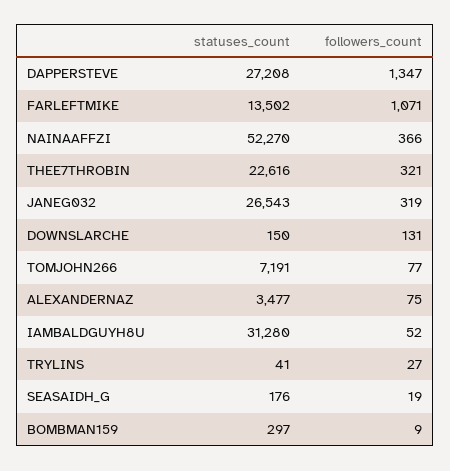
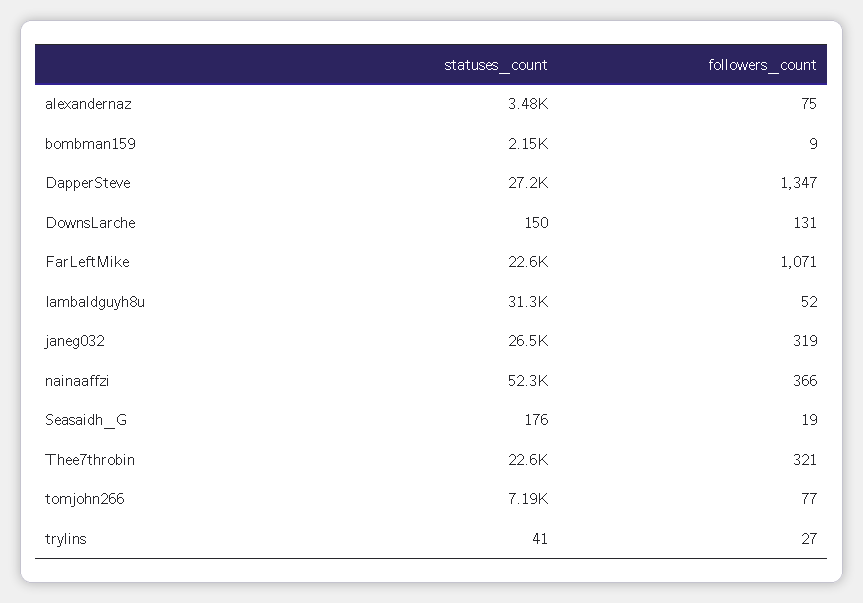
statuses_count, FARLEFTMIKE: 13502 -> 22600
statuses_count, BOMBMAN159: 297 -> 2150

